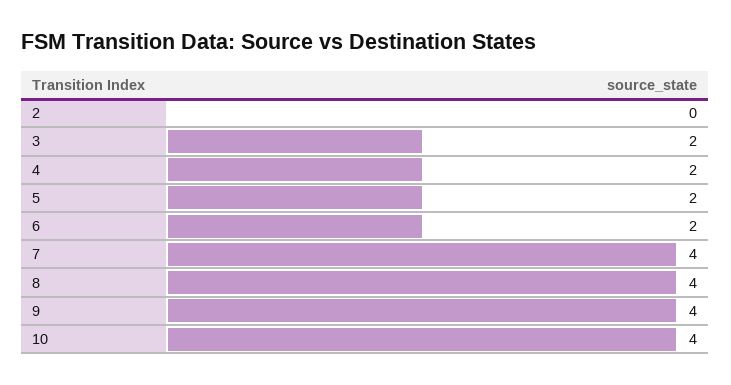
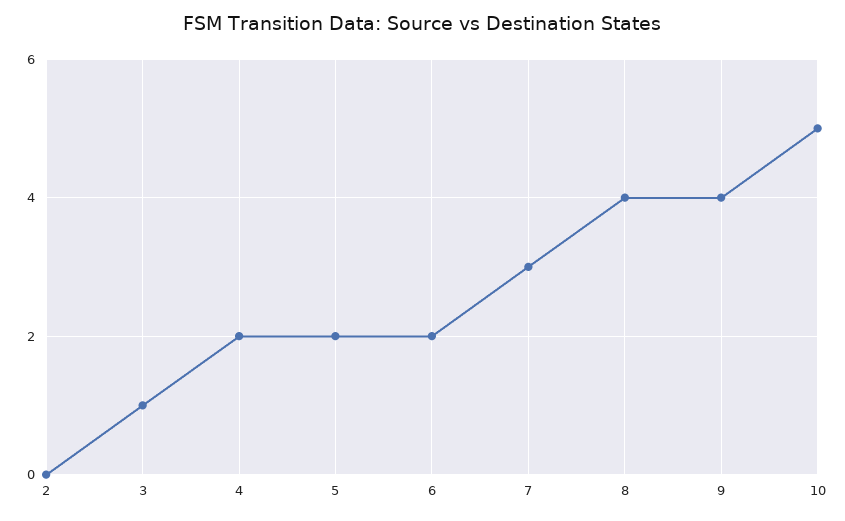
3: 2 -> 1
7: 4 -> 3
10: 4 -> 5

